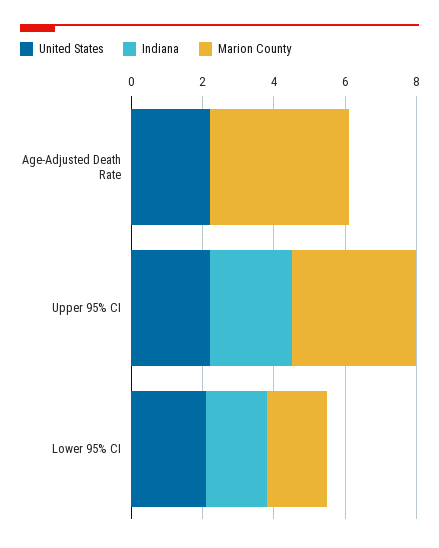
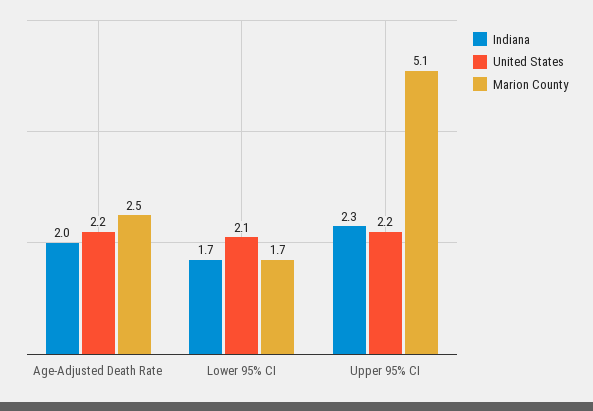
Indiana, Age-Adjusted Death Rate: 0 -> 2
Marion County, Age-Adjusted Death Rate: 4 -> 2.5
Marion County, Upper 95% CI: 3.5 -> 5.1

